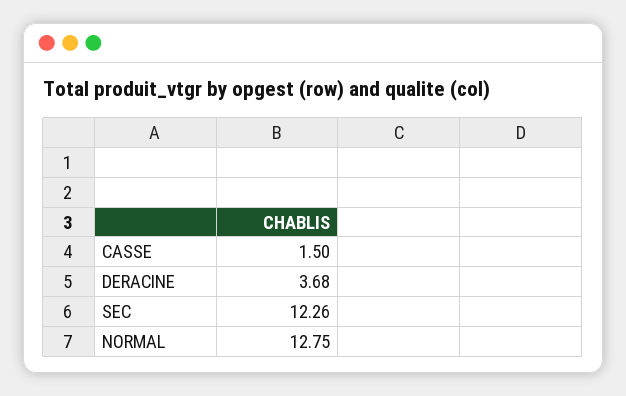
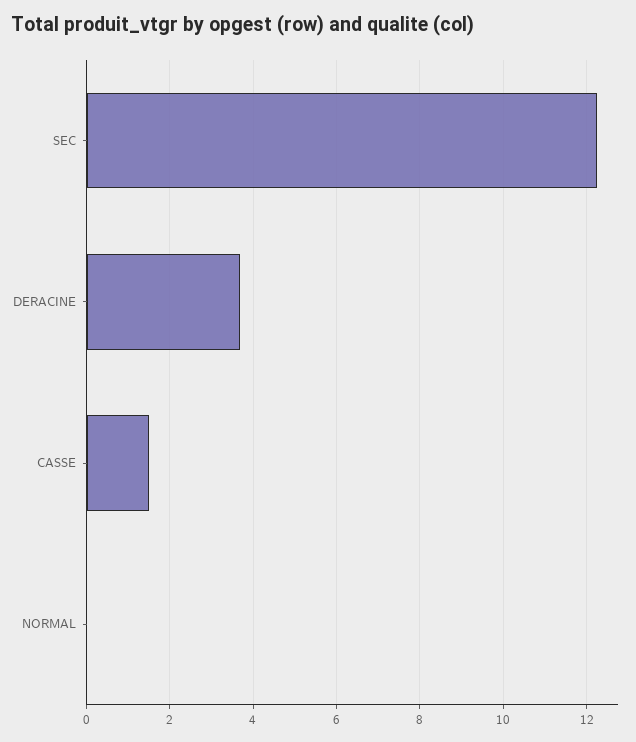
NORMAL: 12.75 -> 0

